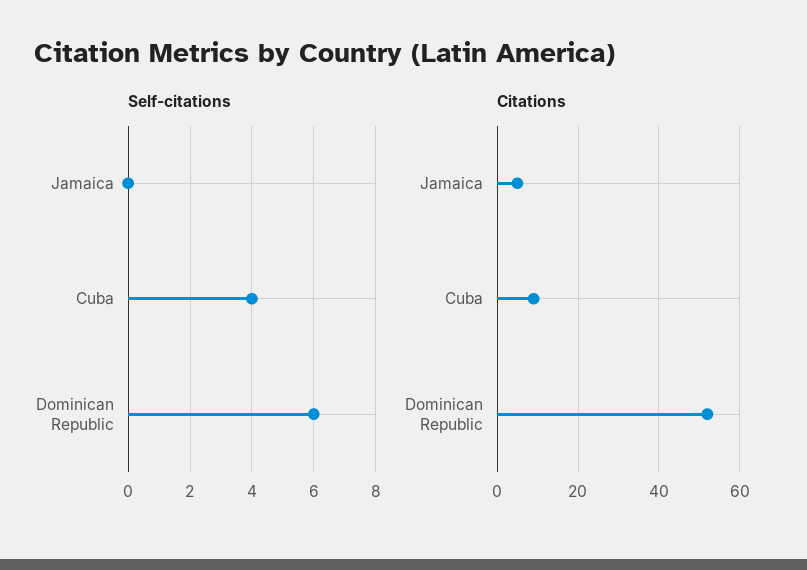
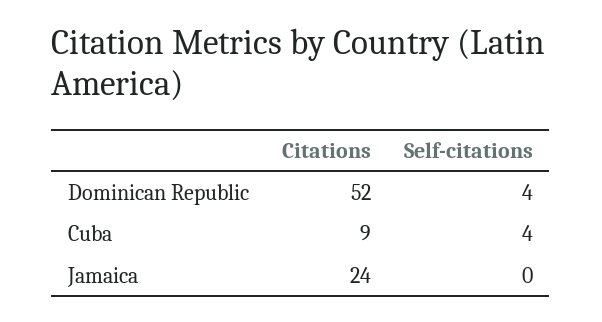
Self-citations, Dominican Republic: 6 -> 4
Citations, Jamaica: 5 -> 24

